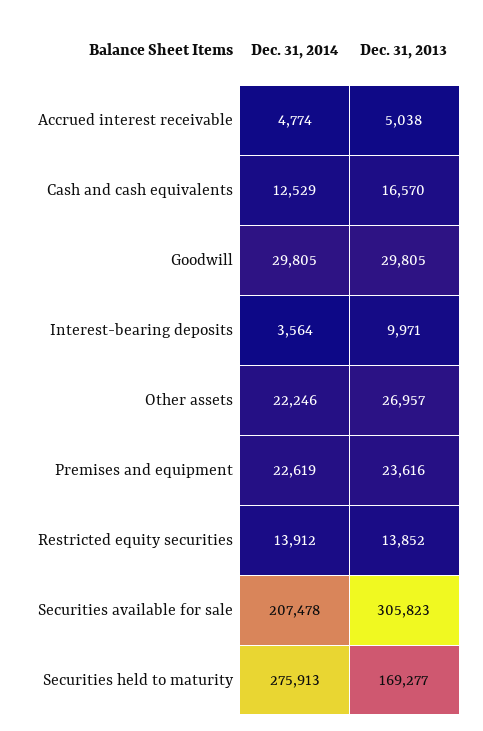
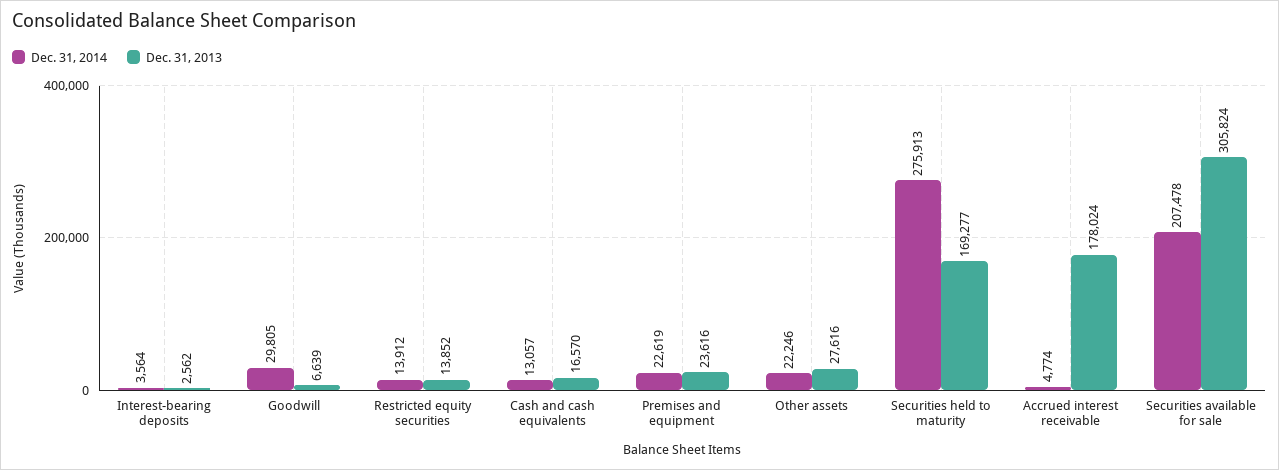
Dec. 31, 2013, Accrued interest receivable: 5038 -> 178024
Dec. 31, 2014, Cash and cash equivalents: 12529 -> 13057
Dec. 31, 2013, Goodwill: 29805 -> 6639
Dec. 31, 2013, Interest-bearing deposits: 9971 -> 2562
Dec. 31, 2013, Other assets: 26957 -> 27616
Dec. 31, 2013, Securities available for sale: 305823 -> 305824

